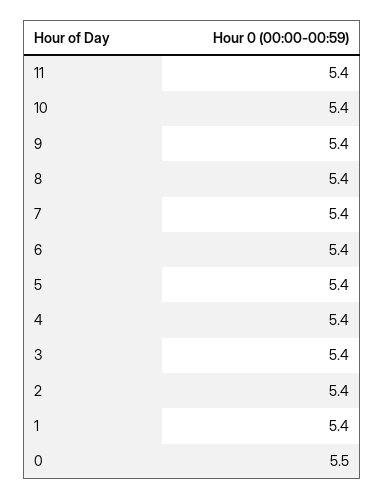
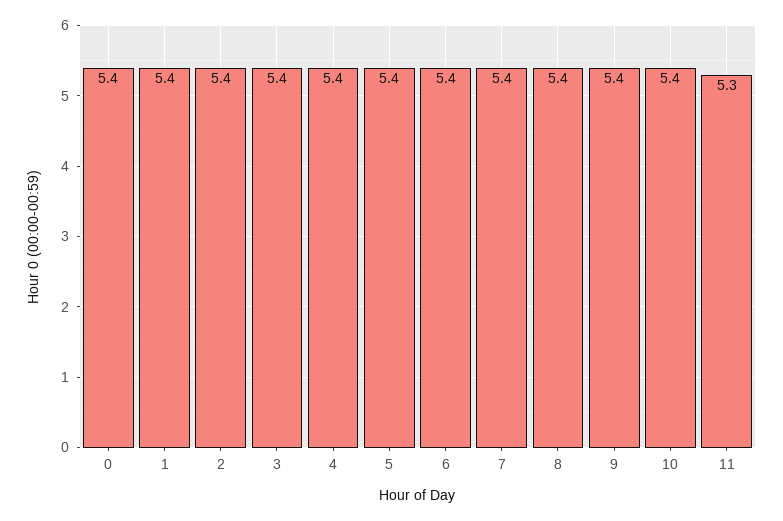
11: 5.4 -> 5.3
0: 5.5 -> 5.4

